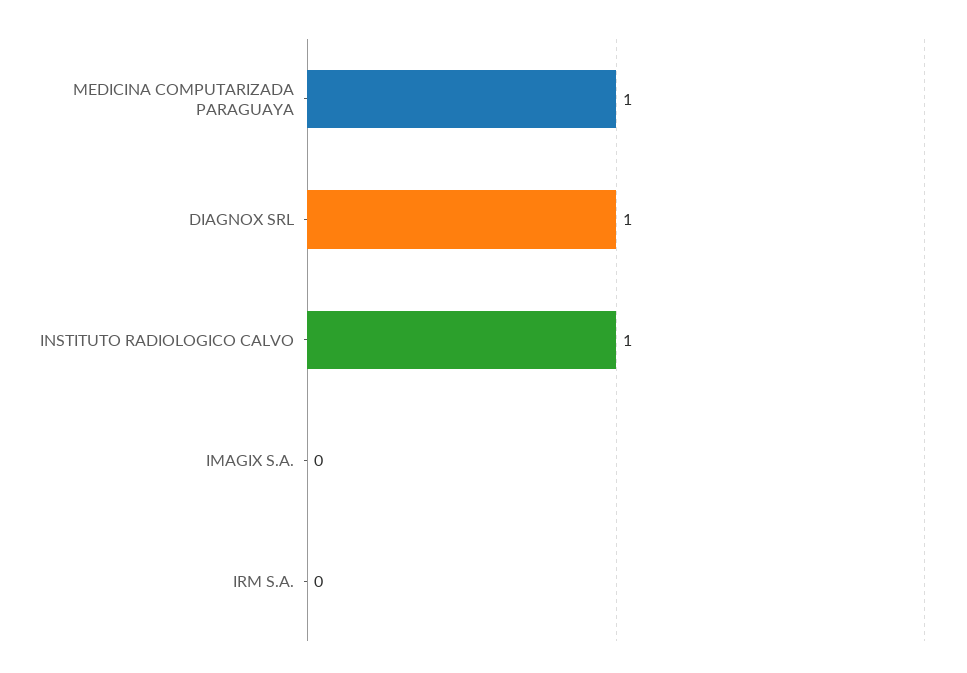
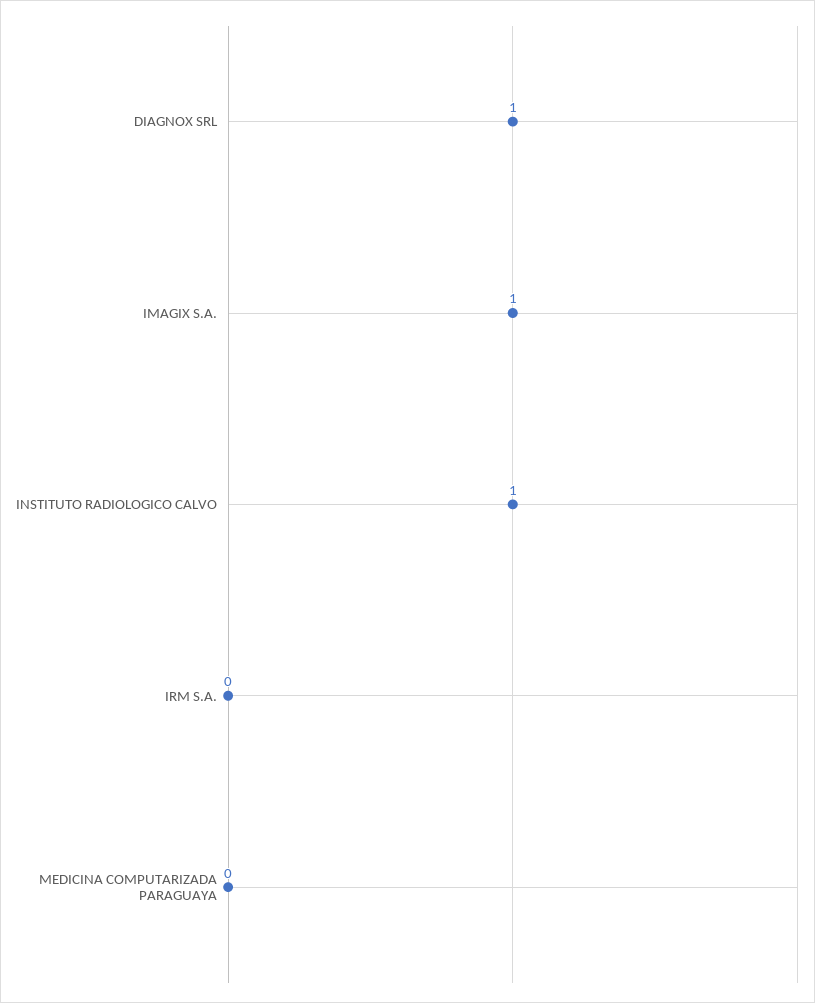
MEDICINA COMPUTARIZADA PARAGUAYA: 1 -> 0
IMAGIX S.A.: 0 -> 1

